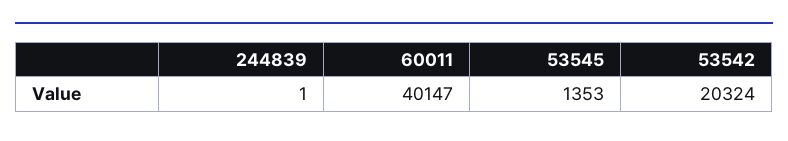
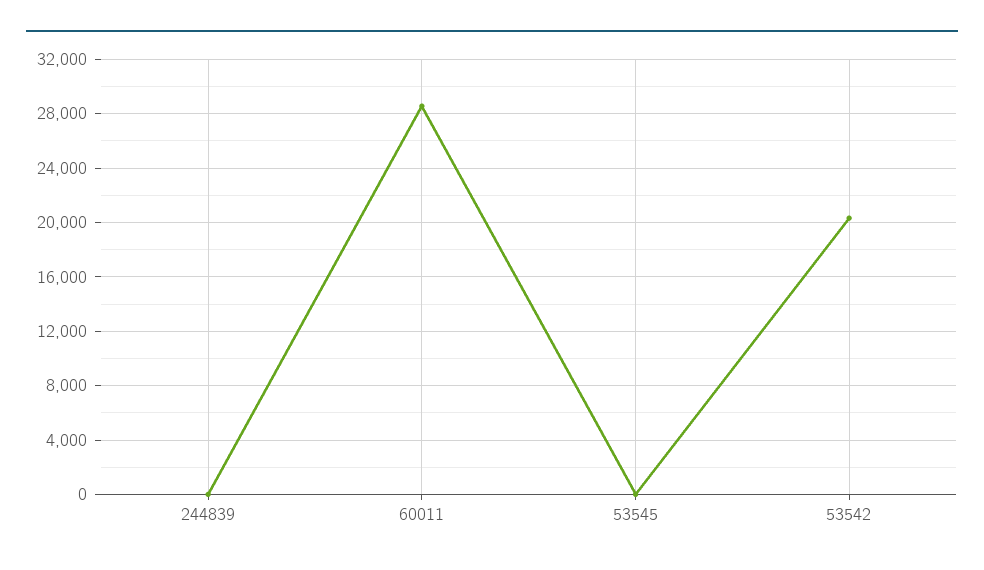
60011: 40147 -> 28500
53545: 1353 -> 0

